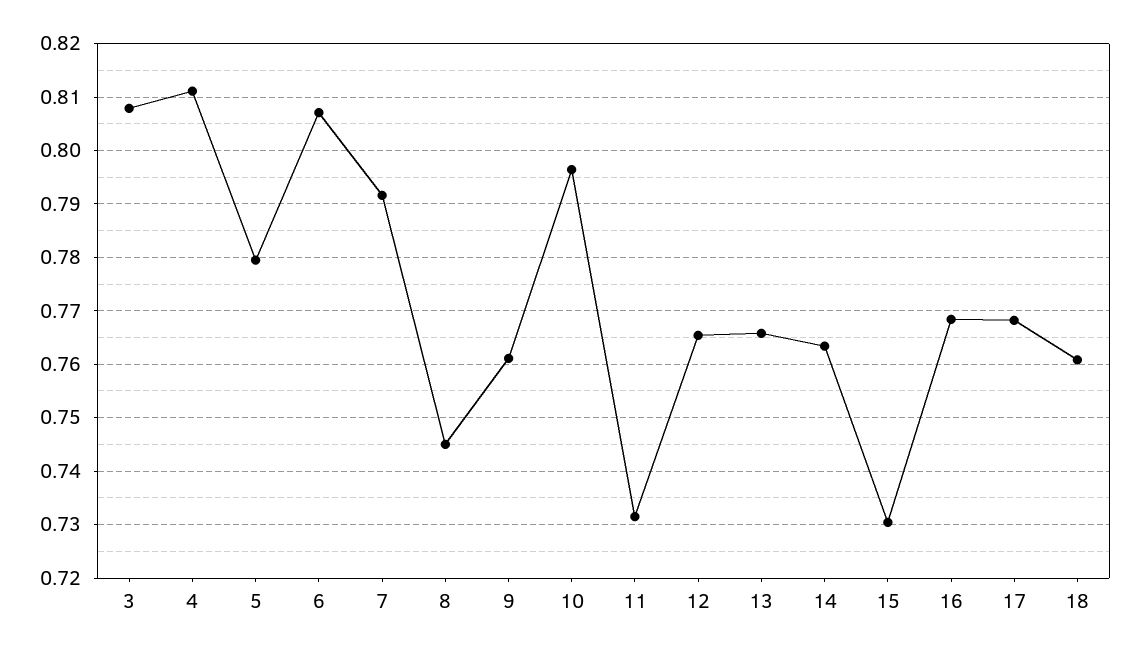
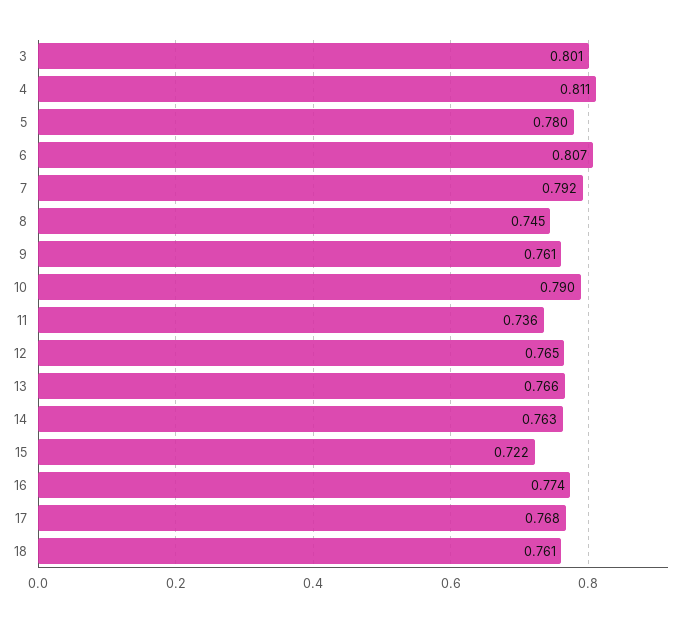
3: 0.808 -> 0.801
10: 0.796 -> 0.79
11: 0.732 -> 0.736
15: 0.73 -> 0.722
16: 0.768 -> 0.774

